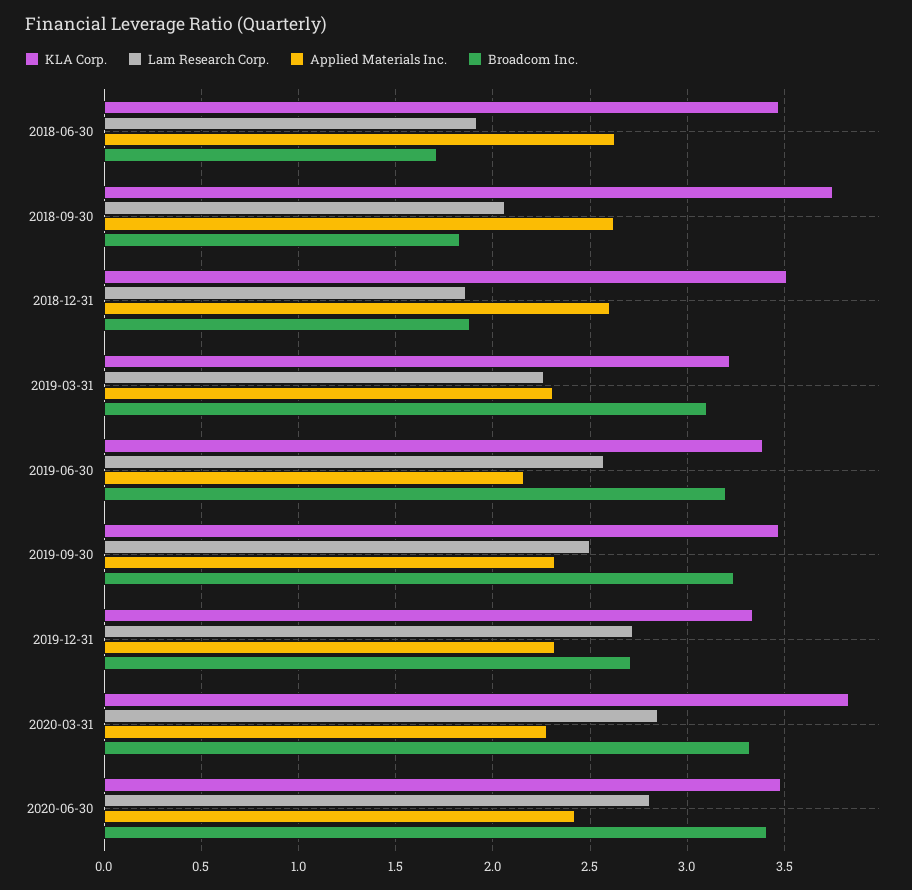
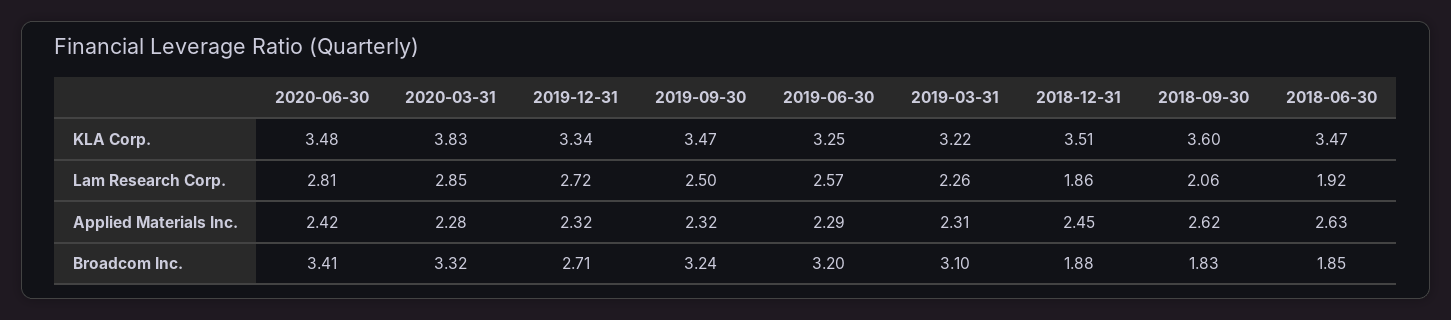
Broadcom Inc., 2018-06-30: 1.7 -> 1.85
KLA Corp., 2018-09-30: 3.75 -> 3.6
Applied Materials Inc., 2018-12-31: 2.6 -> 2.45
KLA Corp., 2019-06-30: 3.4 -> 3.25
Applied Materials Inc., 2019-06-30: 2.15 -> 2.29

